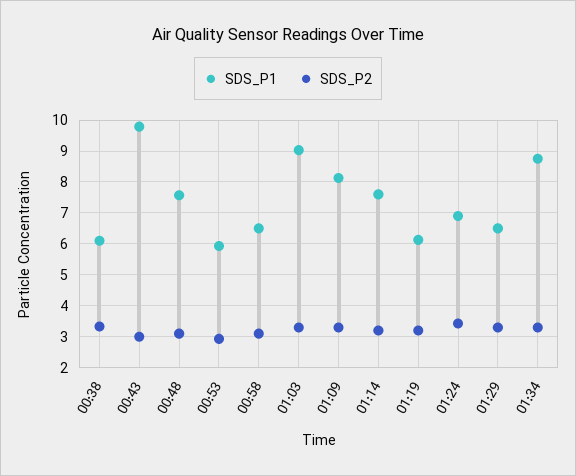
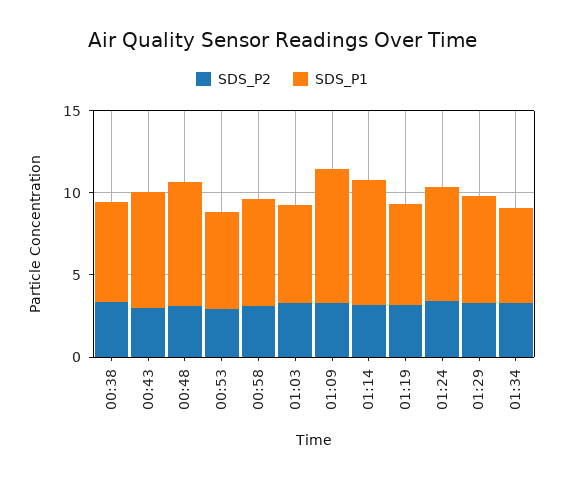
SDS_P1, 00:43: 9.8 -> 7
SDS_P1, 01:03: 9 -> 6
SDS_P1, 01:34: 8.8 -> 6

